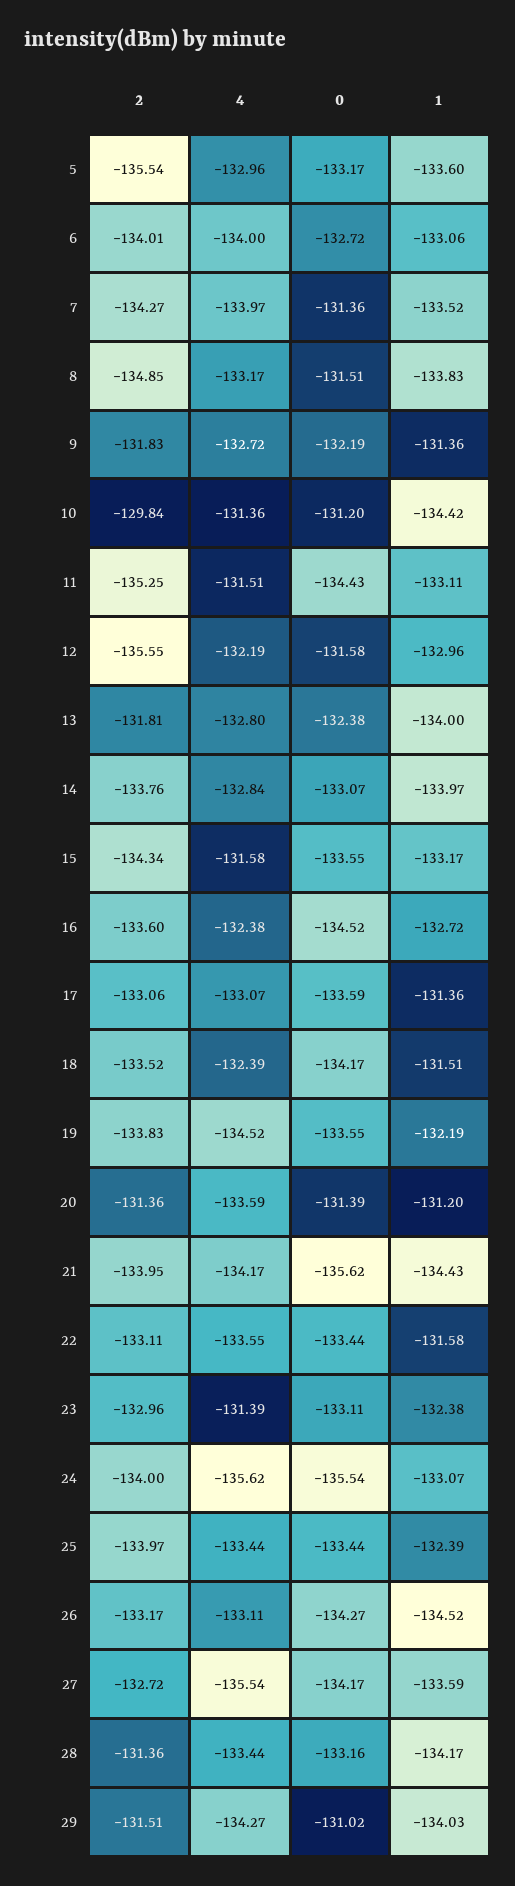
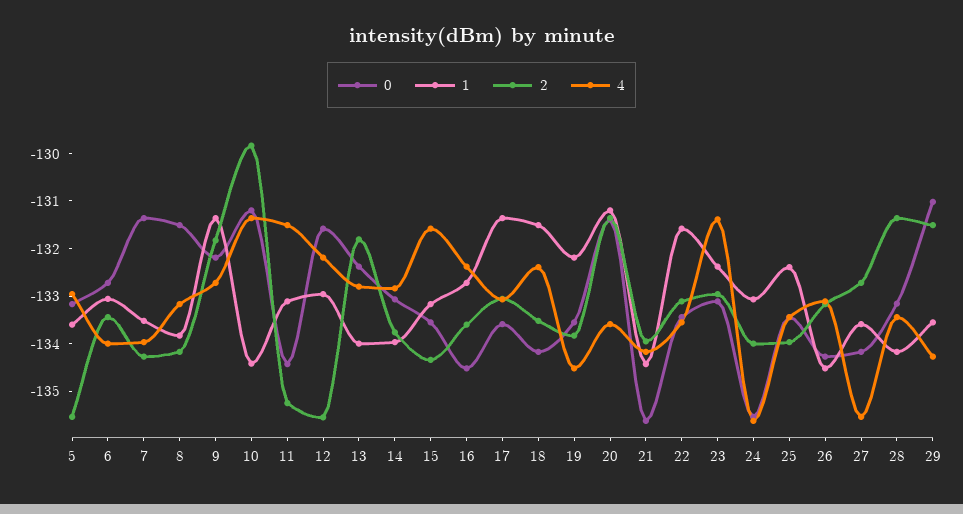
2, 6: -134.01 -> -133.4
2, 8: -134.85 -> -134.2
1, 29: -134.03 -> -133.6

